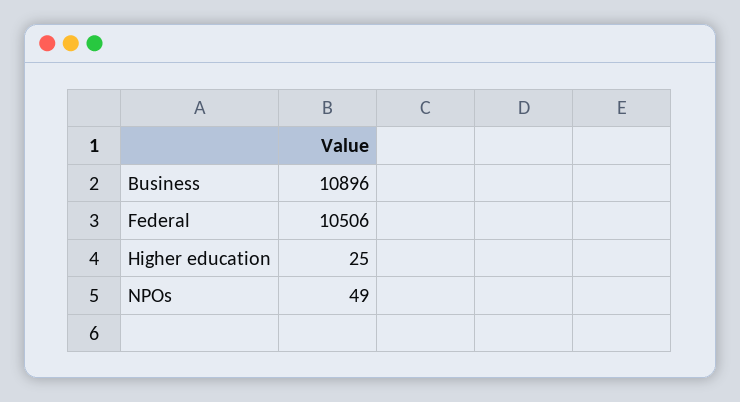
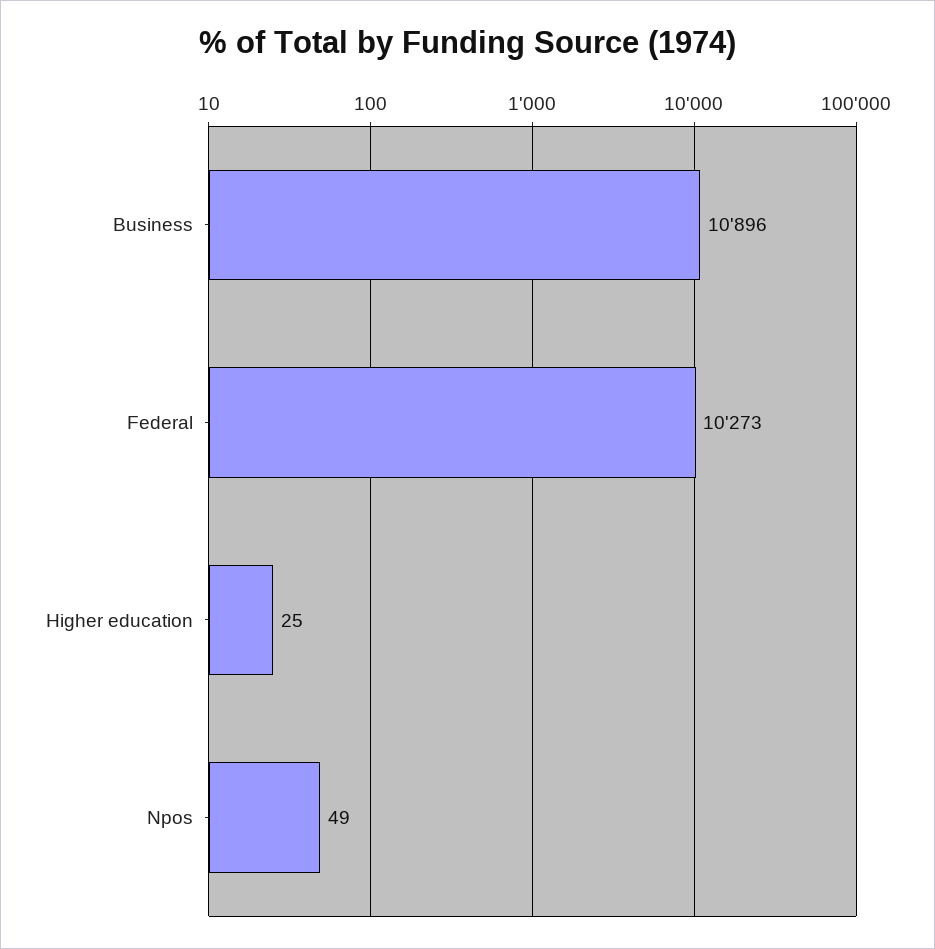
Federal: 10506 -> 10273

